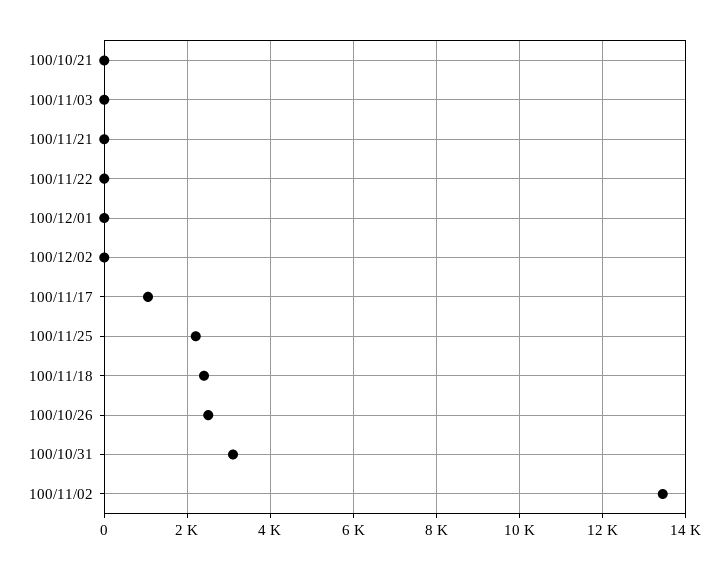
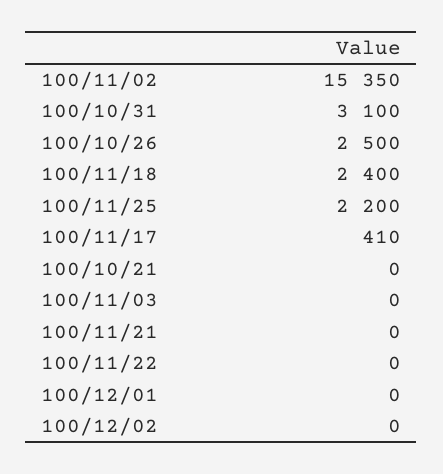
100/11/17: 1000 -> 410
100/11/02: 13400 -> 15350

